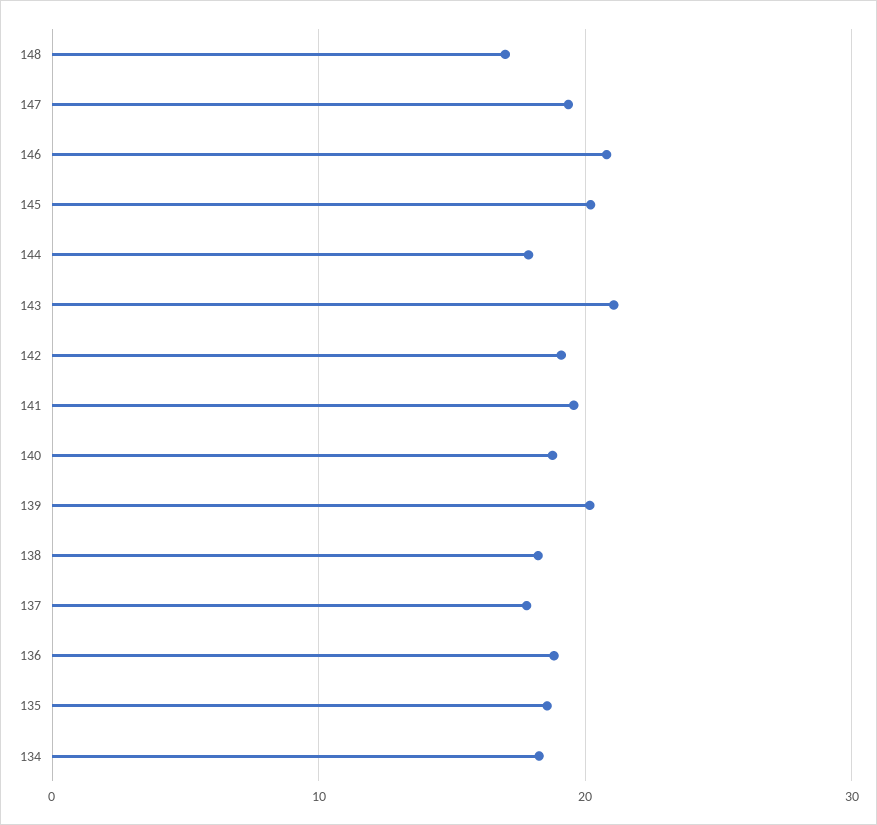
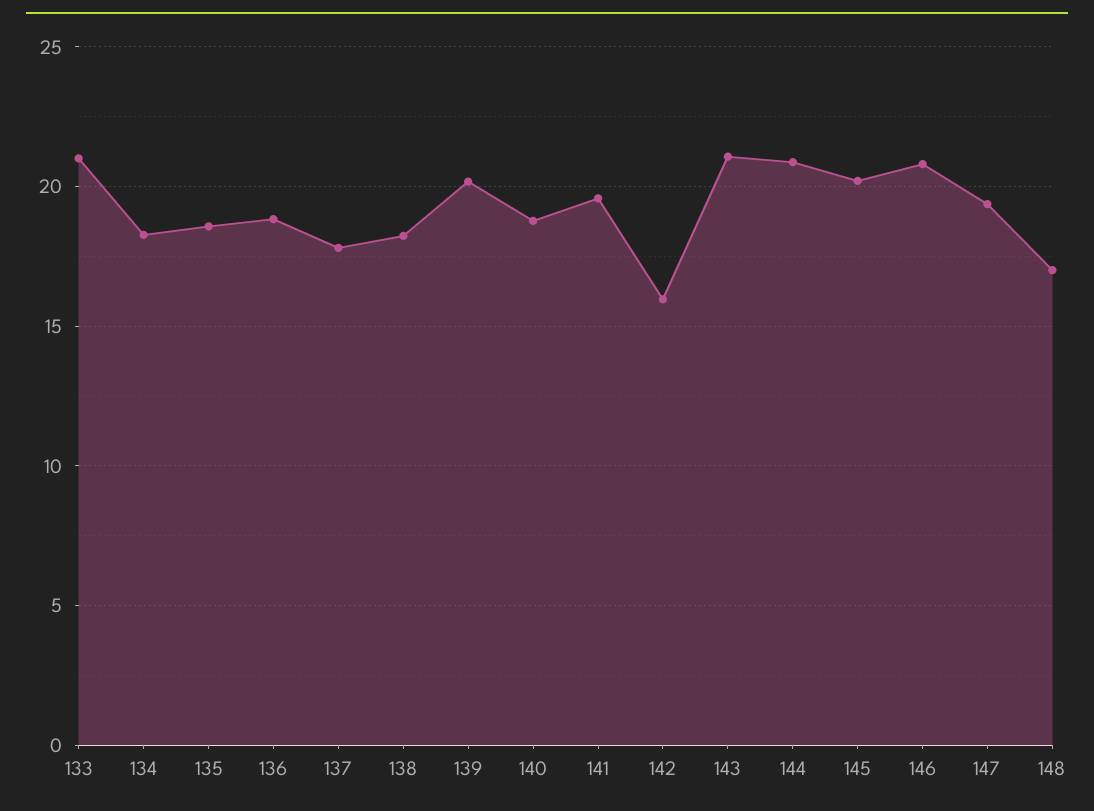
144: 18 -> 21
142: 19 -> 16
133: none -> 21

